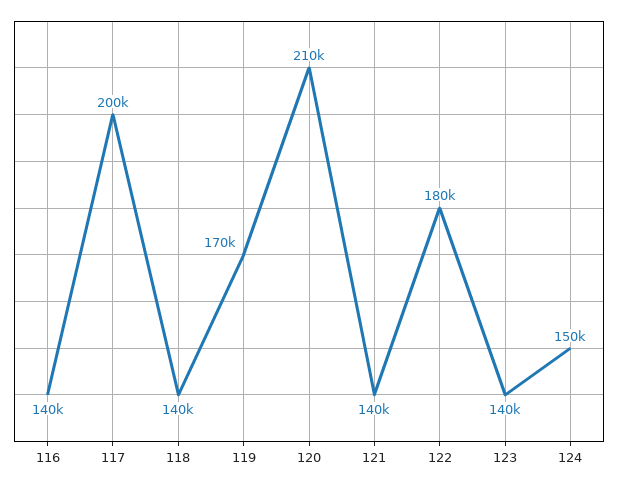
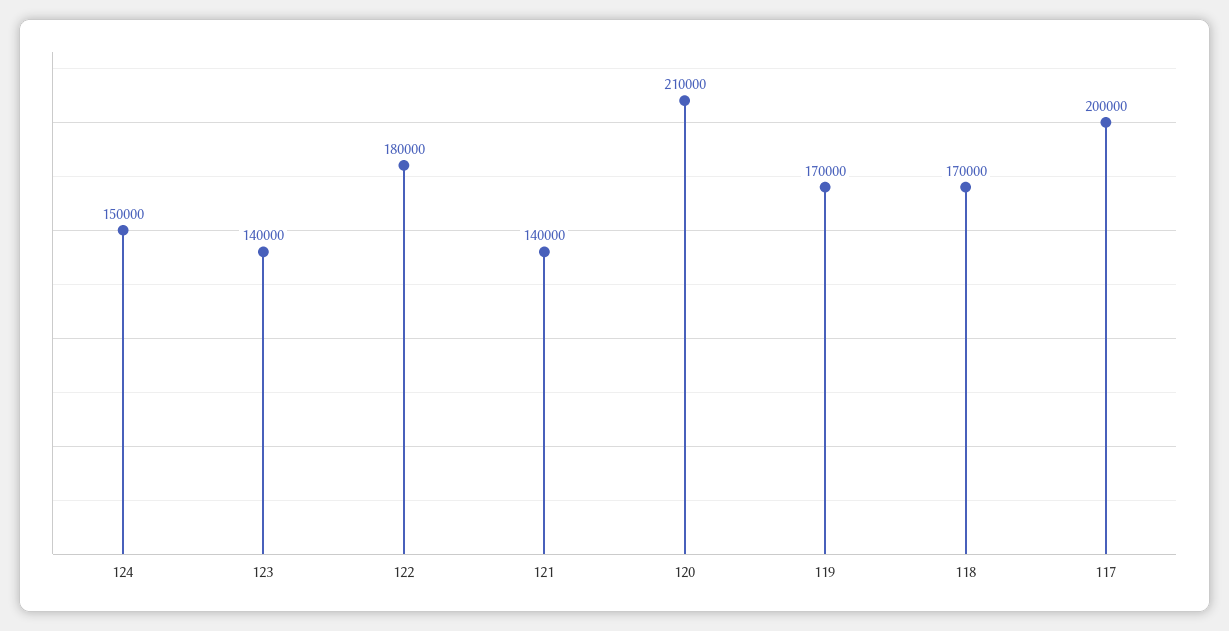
116: 140000 -> none
118: 140000 -> 170000

